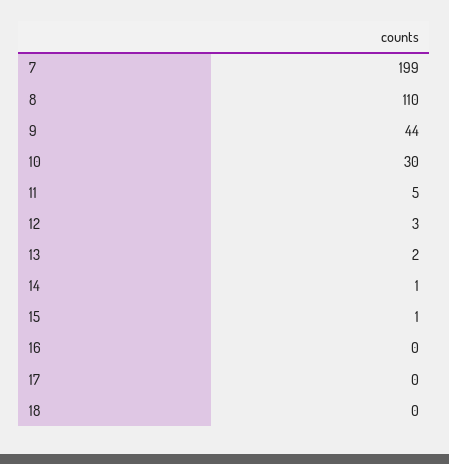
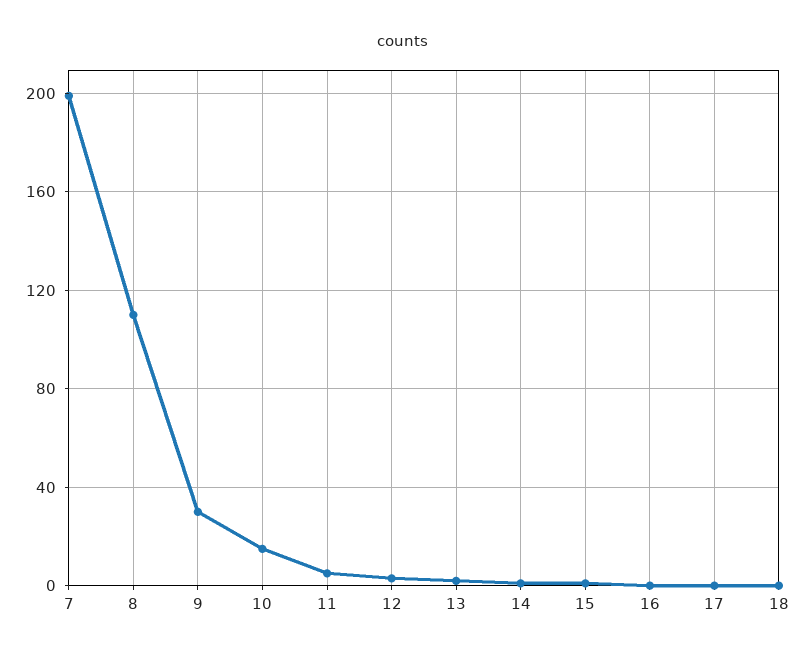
9: 44 -> 30
10: 30 -> 15

